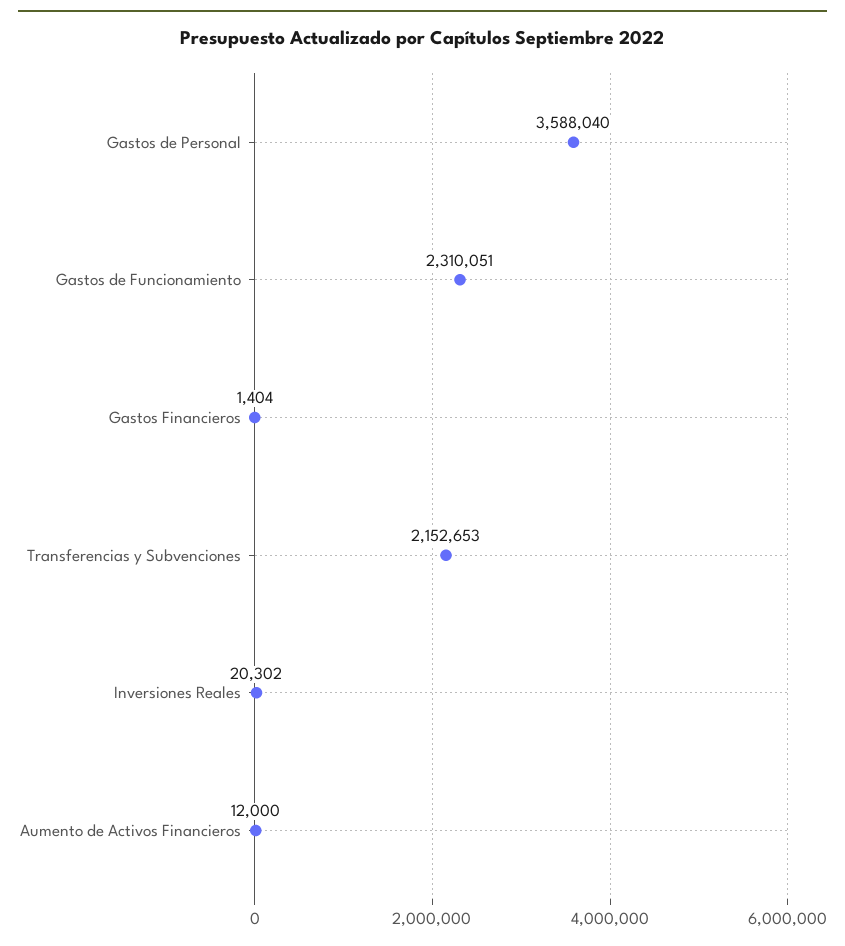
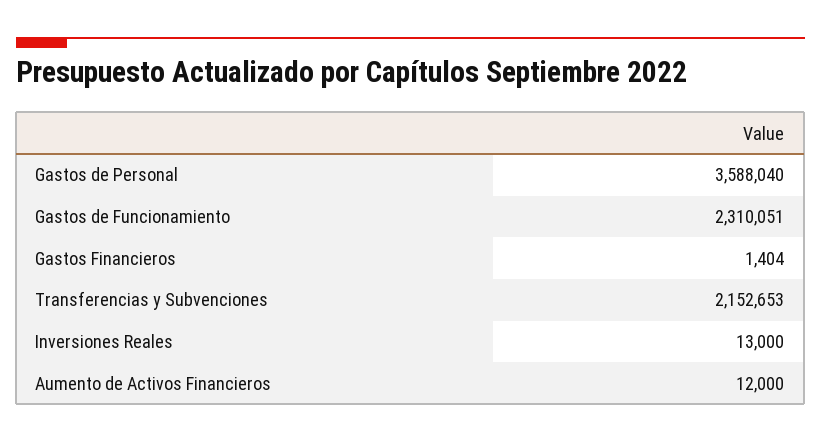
Inversiones Reales: 20302 -> 13000

